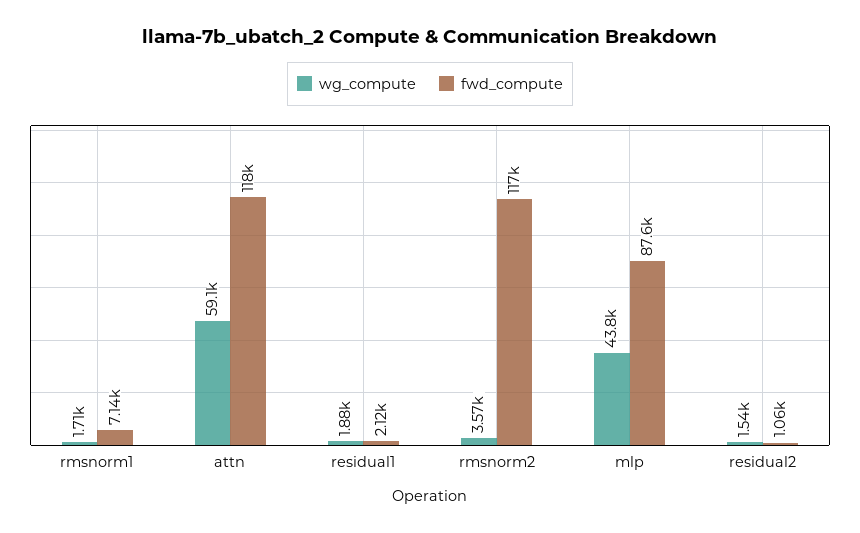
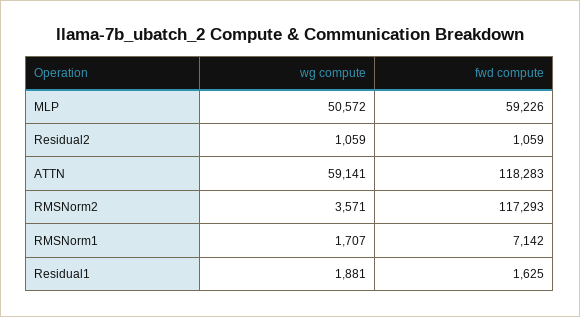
fwd_compute, residual1: 2120 -> 1625
wg_compute, mlp: 43800 -> 50572
fwd_compute, mlp: 87600 -> 59226
wg_compute, residual2: 1540 -> 1059

